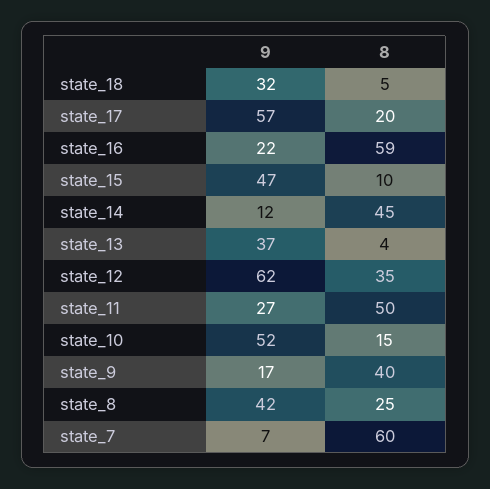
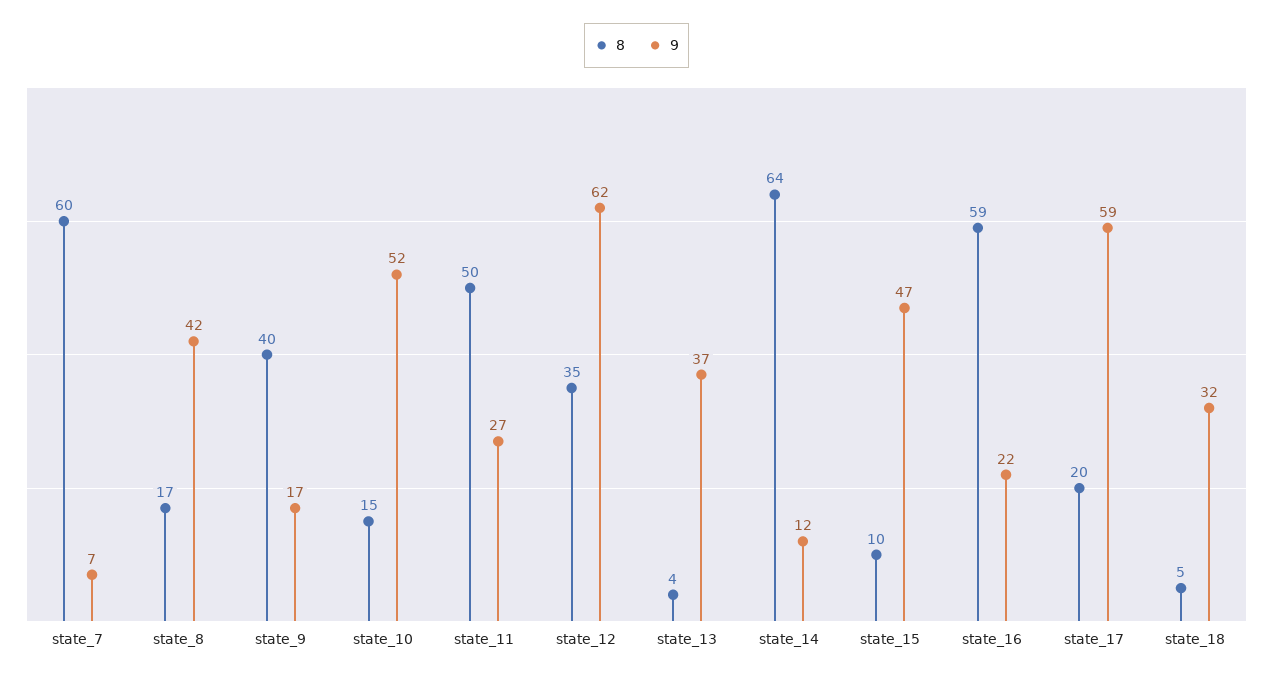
9, state_17: 57 -> 59
8, state_14: 45 -> 64
8, state_8: 25 -> 17

